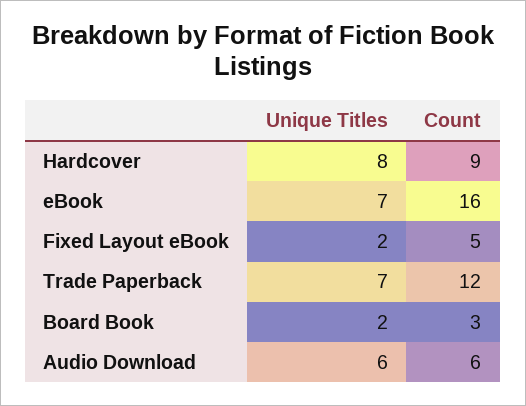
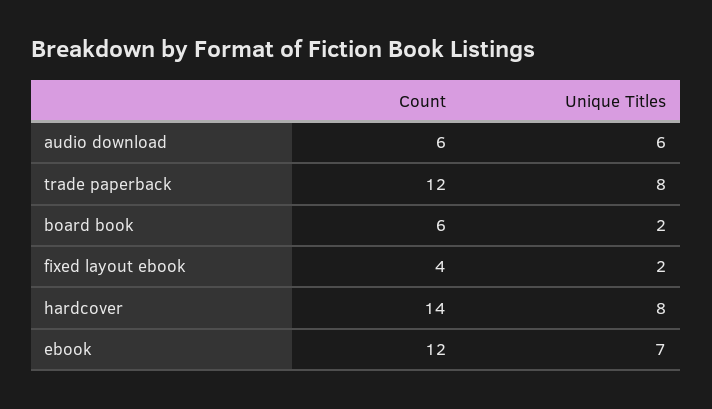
Count, Hardcover: 9 -> 14
Count, eBook: 16 -> 12
Count, Fixed Layout eBook: 5 -> 4
Unique Titles, Trade Paperback: 7 -> 8
Count, Board Book: 3 -> 6

